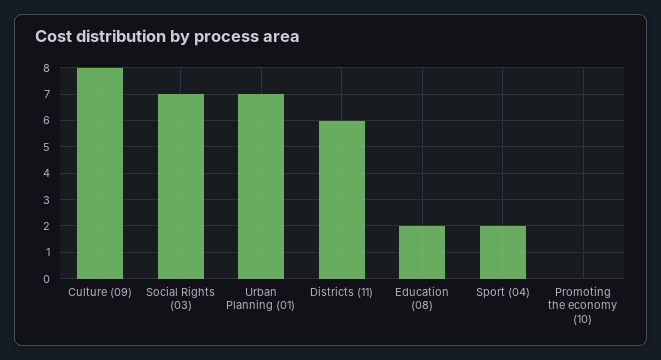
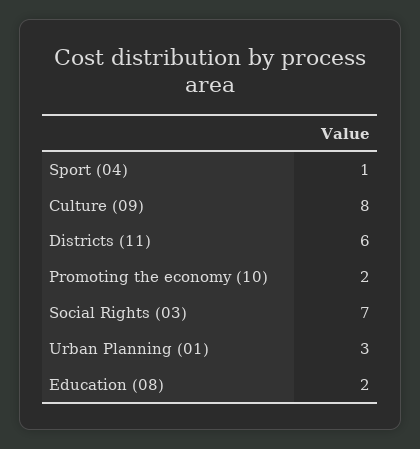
Urban Planning (01): 7 -> 3
Sport (04): 2 -> 1
Promoting the economy (10): 0 -> 2

